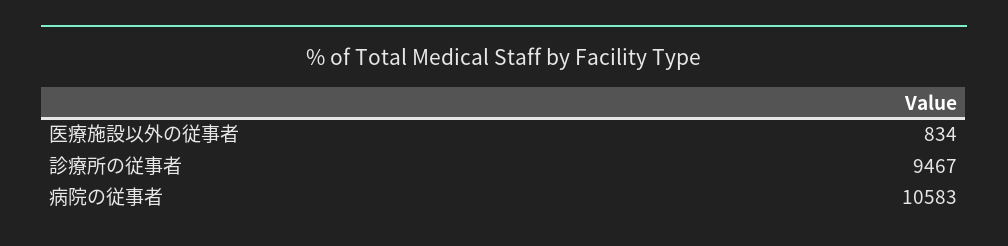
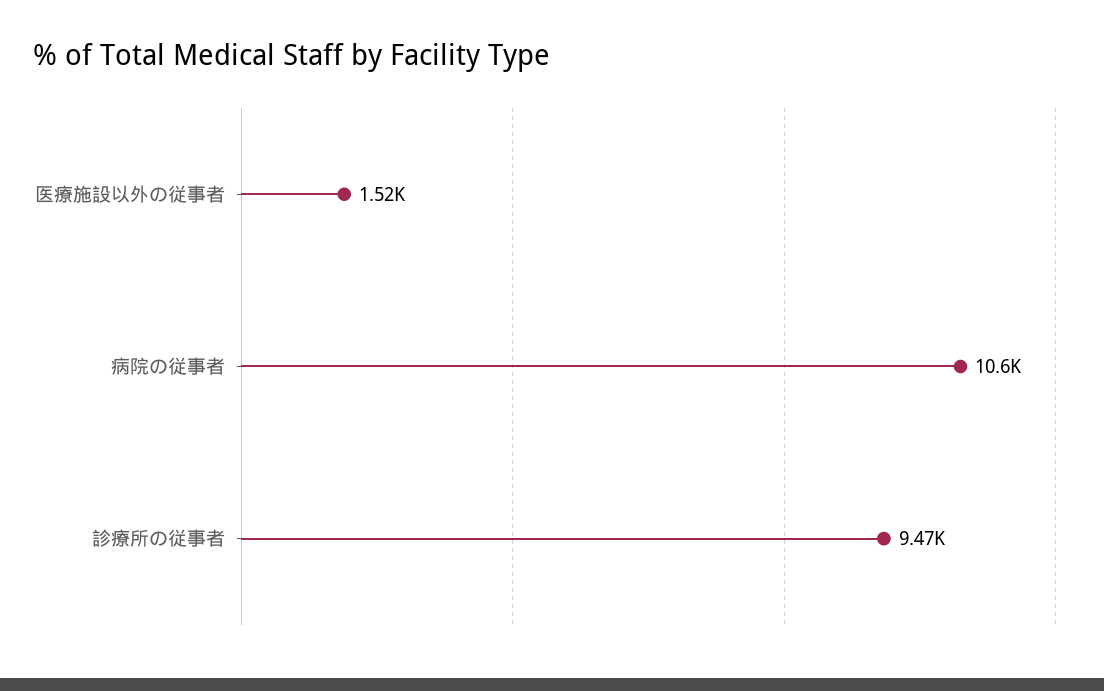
医療施設以外の従事者: 834 -> 1520

